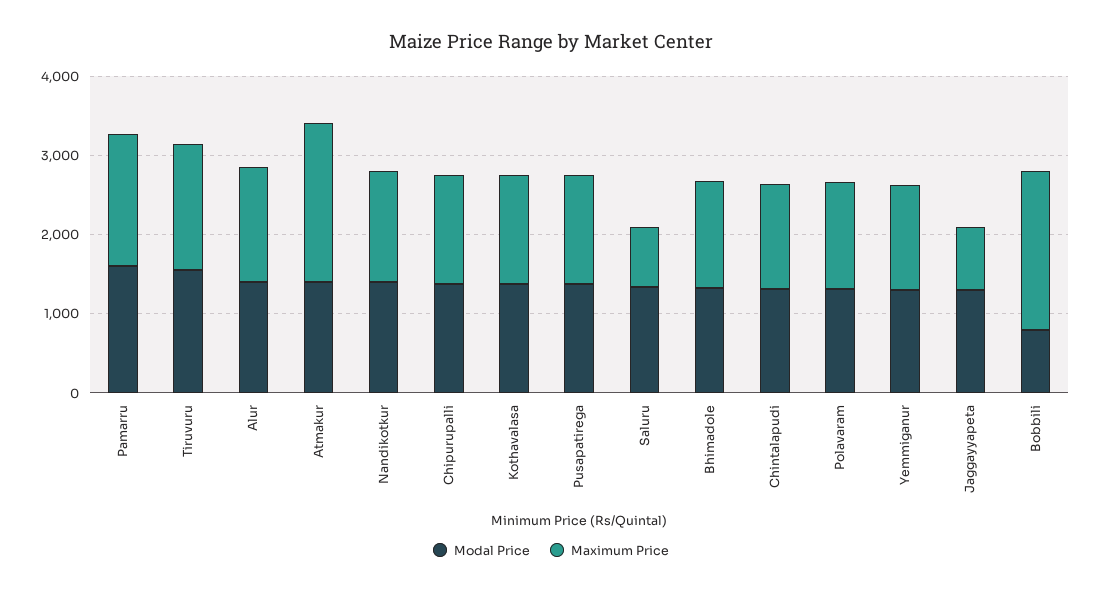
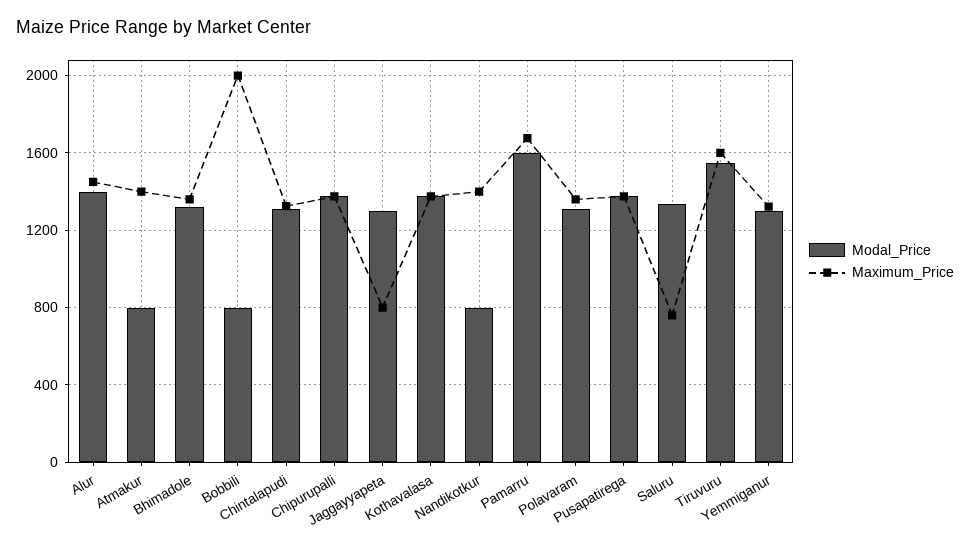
Modal Price, Atmakur: 1400 -> 800
Maximum Price, Atmakur: 2000 -> 1400
Modal Price, Nandikotkur: 1400 -> 800

